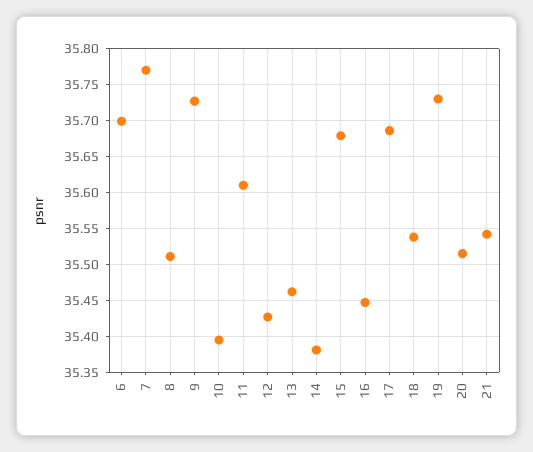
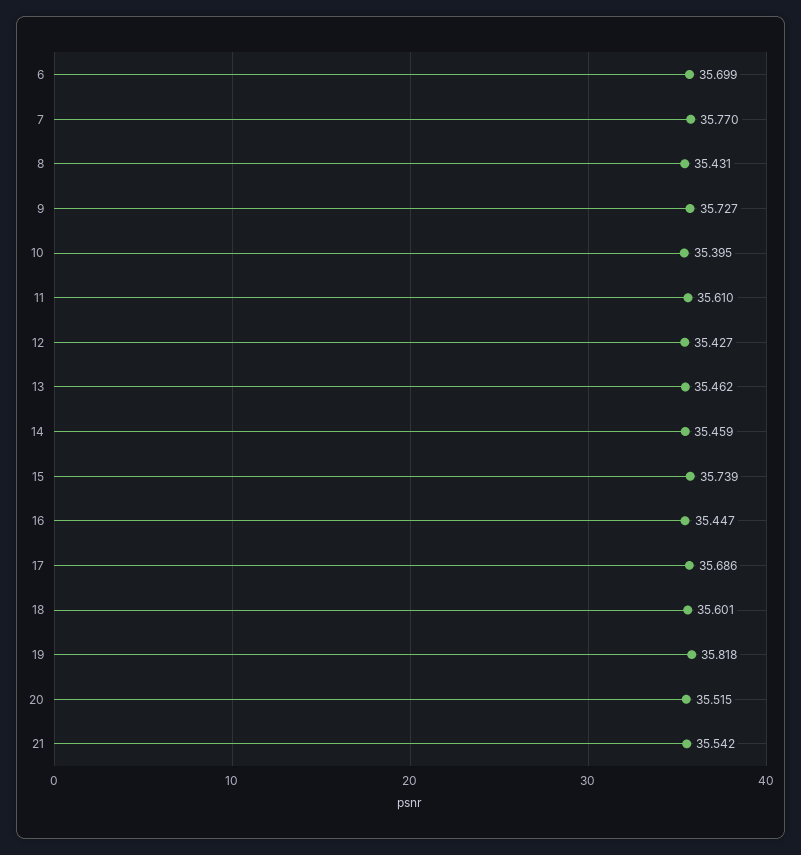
8: 35.51 -> 35.431
14: 35.38 -> 35.459
15: 35.68 -> 35.739
18: 35.54 -> 35.601
19: 35.73 -> 35.818

